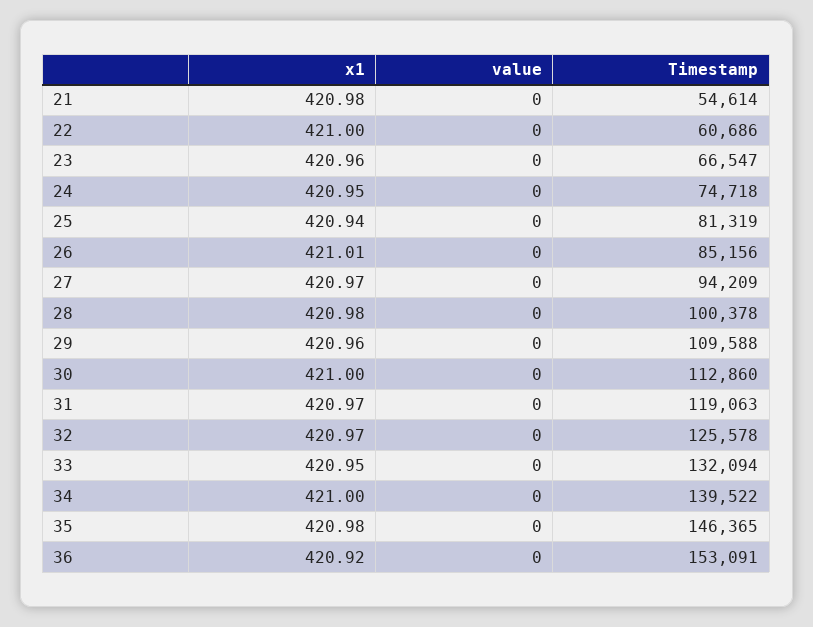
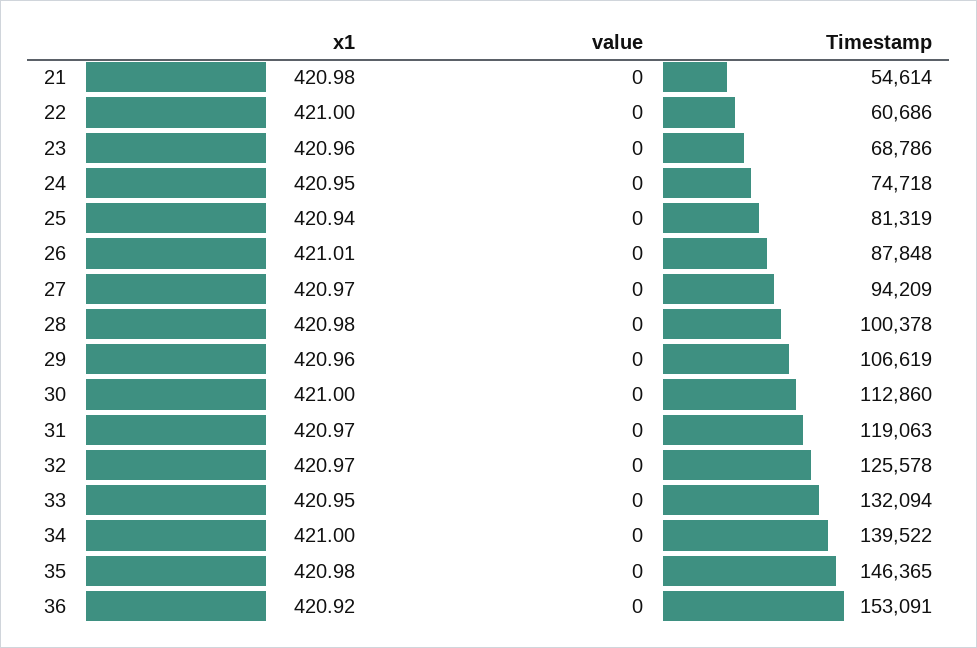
Timestamp, 23: 66547 -> 68786
Timestamp, 26: 85156 -> 87848
Timestamp, 29: 109588 -> 106619

